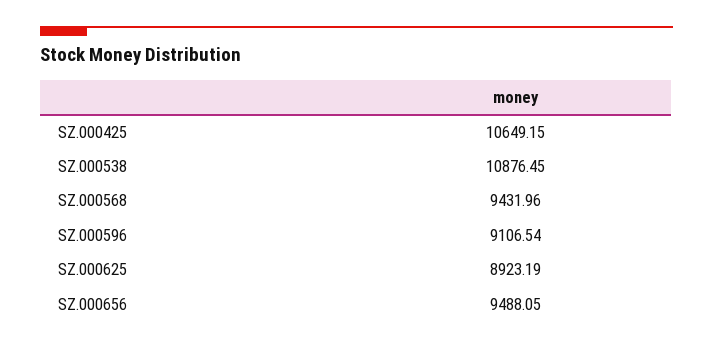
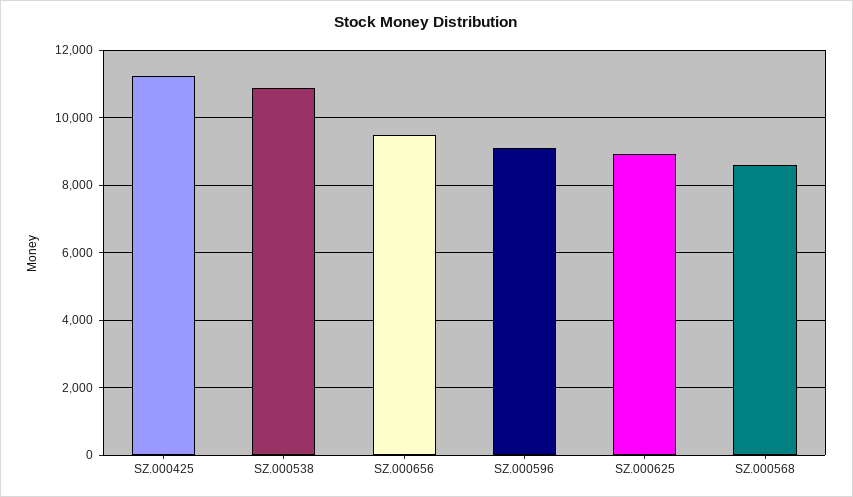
SZ.000425: 10649.15 -> 11200
SZ.000568: 9431.96 -> 8600

